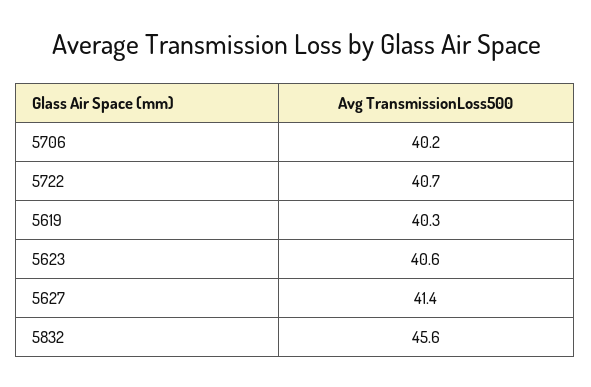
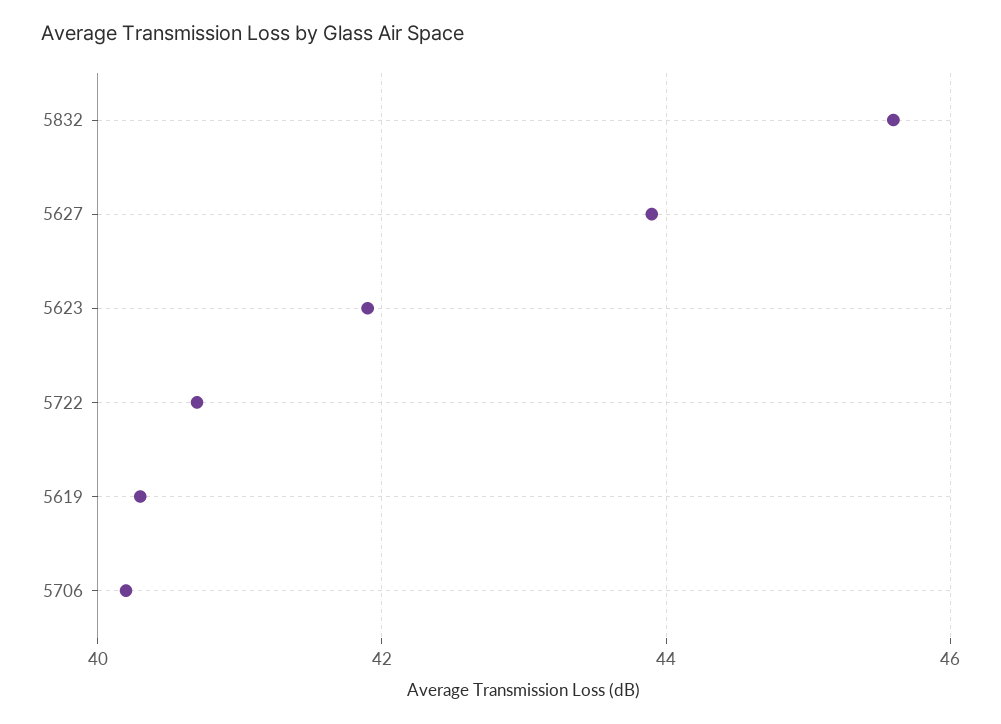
5623: 40.6 -> 42
5627: 41.4 -> 44

